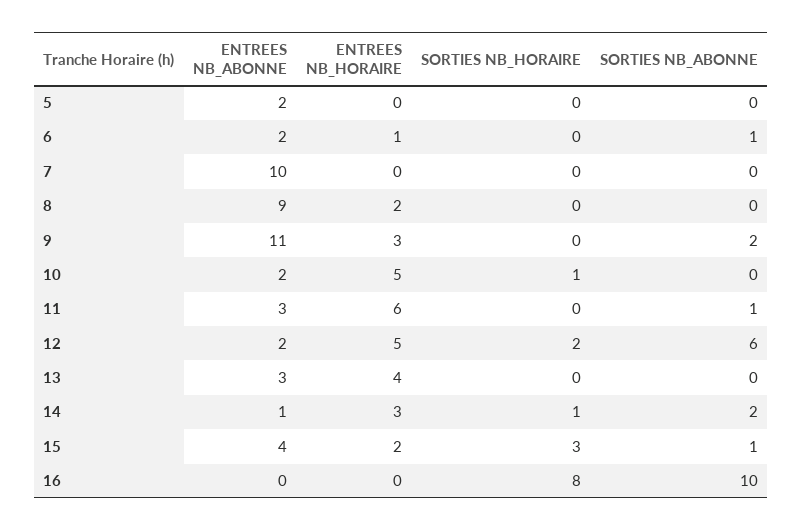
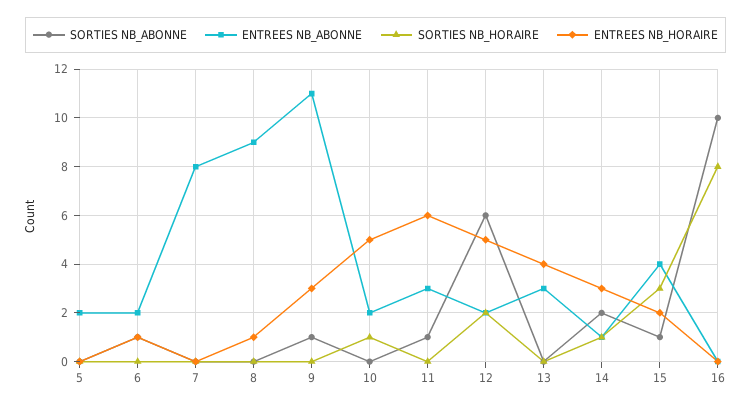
ENTREES NB_ABONNE, 7: 10 -> 8
ENTREES NB_HORAIRE, 8: 2 -> 1
SORTIES NB_ABONNE, 9: 2 -> 1

